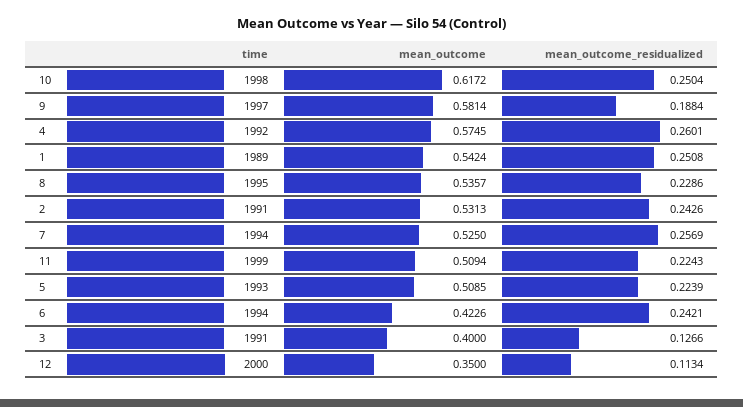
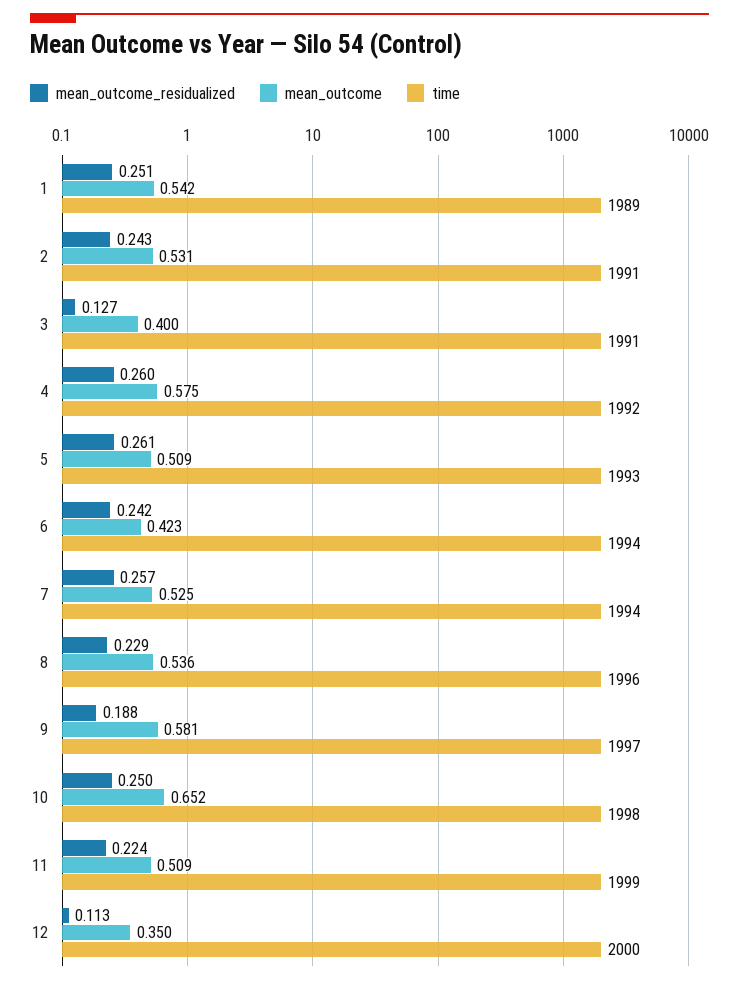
mean_outcome, 10: 0.6172 -> 0.652
time, 8: 1995 -> 1996
mean_outcome_residualized, 5: 0.2239 -> 0.261

